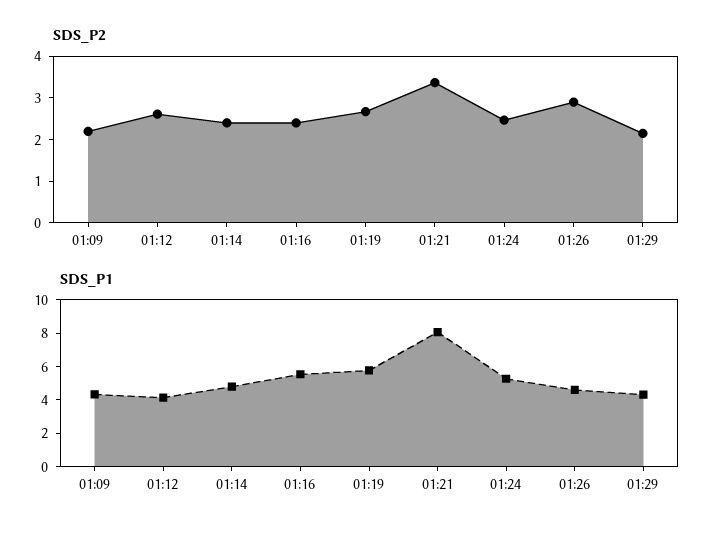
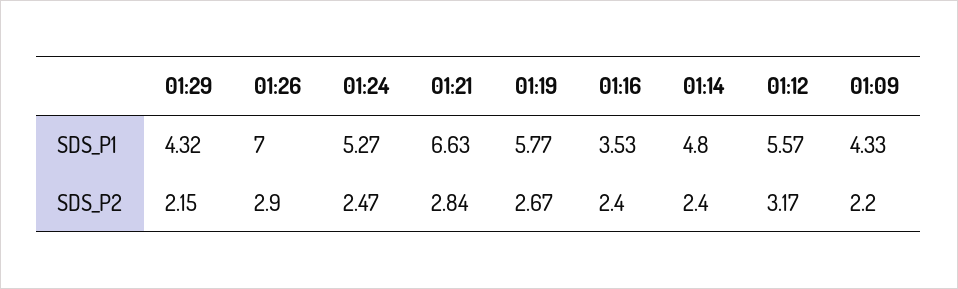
SDS_P2, 01:12: 2.6 -> 3.17
SDS_P2, 01:21: 3.4 -> 2.84
SDS_P1, 01:12: 4 -> 5.57
SDS_P1, 01:16: 5.5 -> 3.53
SDS_P1, 01:21: 8 -> 6.63
SDS_P1, 01:26: 4.5 -> 7

